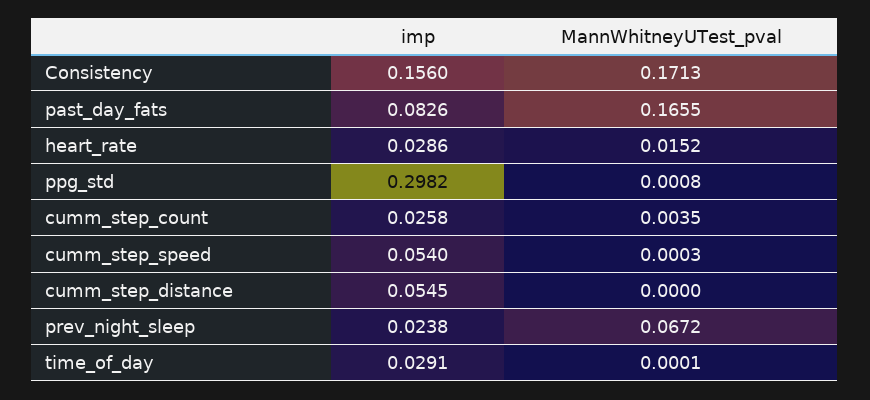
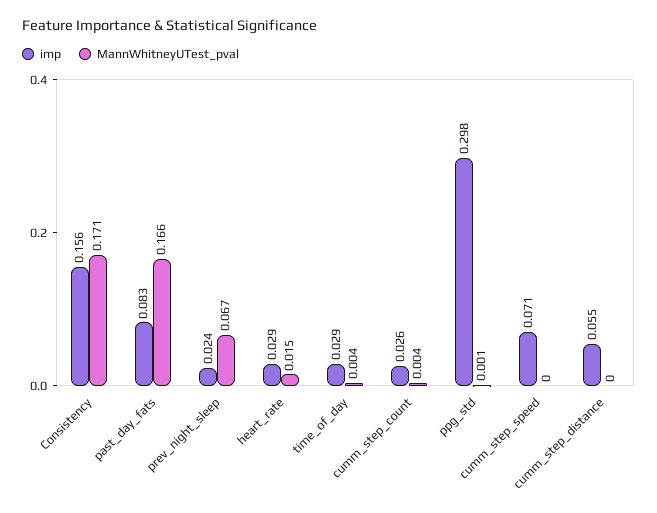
imp, cumm_step_speed: 0.054 -> 0.071
MannWhitneyUTest_pval, time_of_day: 0.0001 -> 0.004

